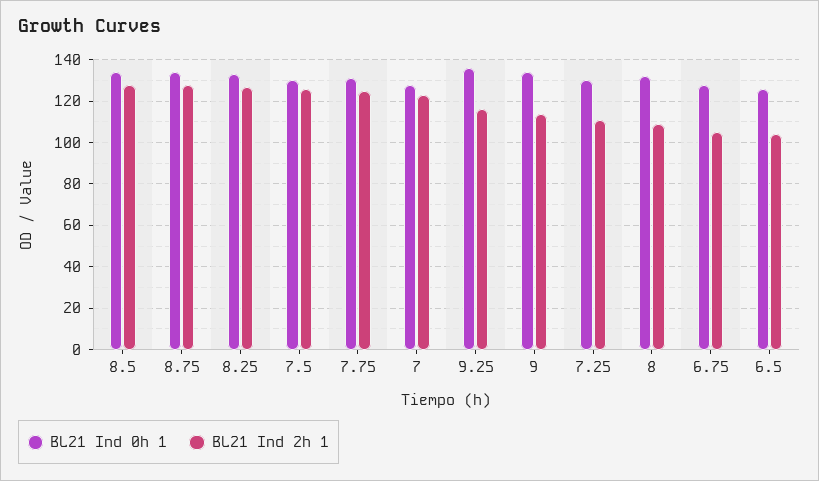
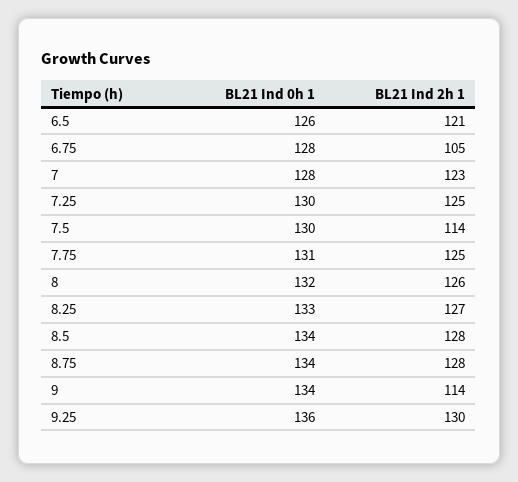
BL21 Ind 2h 1, 7.5: 125 -> 114
BL21 Ind 2h 1, 9.25: 115 -> 130
BL21 Ind 2h 1, 7.25: 110 -> 125
BL21 Ind 2h 1, 8: 110 -> 126
BL21 Ind 2h 1, 6.5: 105 -> 121

